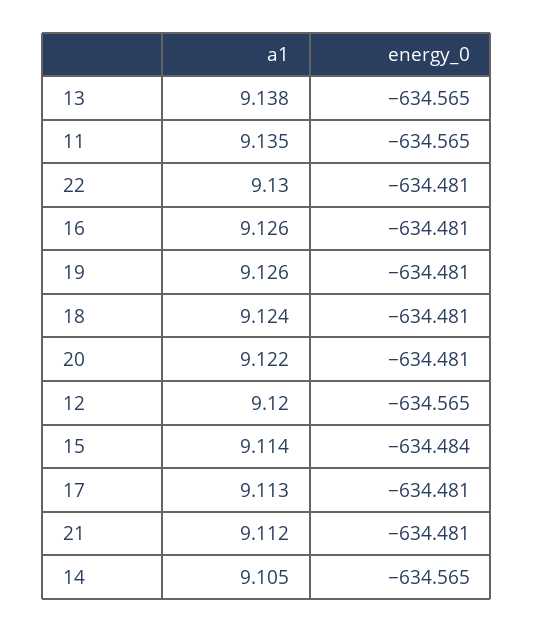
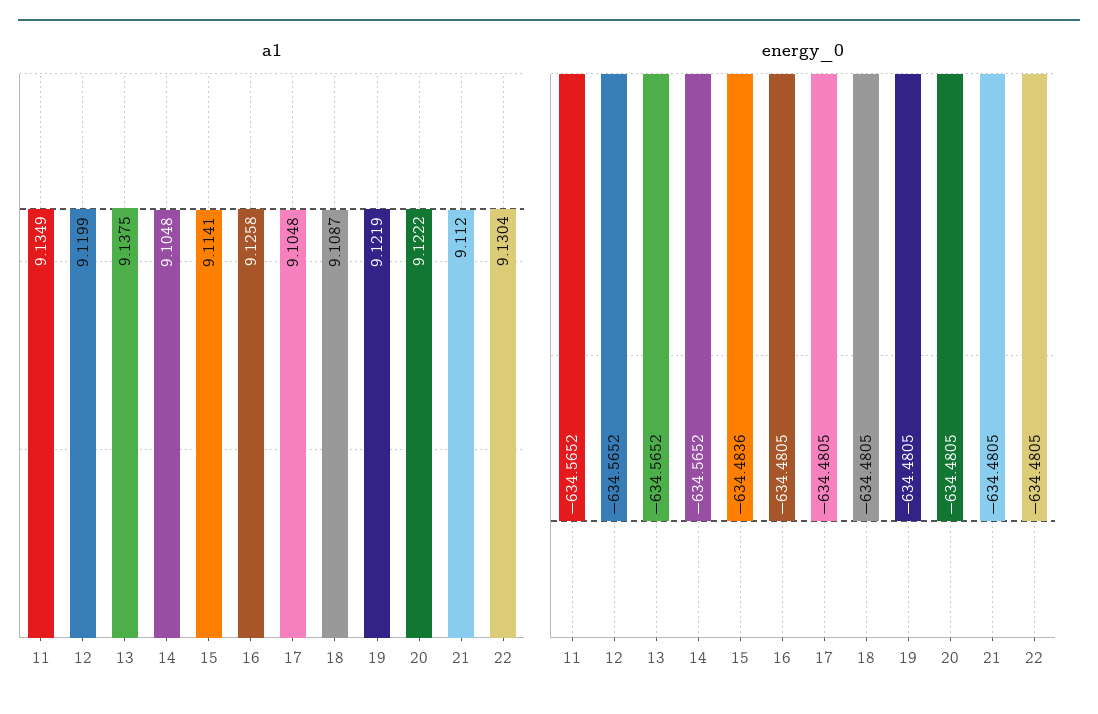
a1, 19: 9.126 -> 9.1219
a1, 18: 9.124 -> 9.1087
a1, 17: 9.113 -> 9.1048

